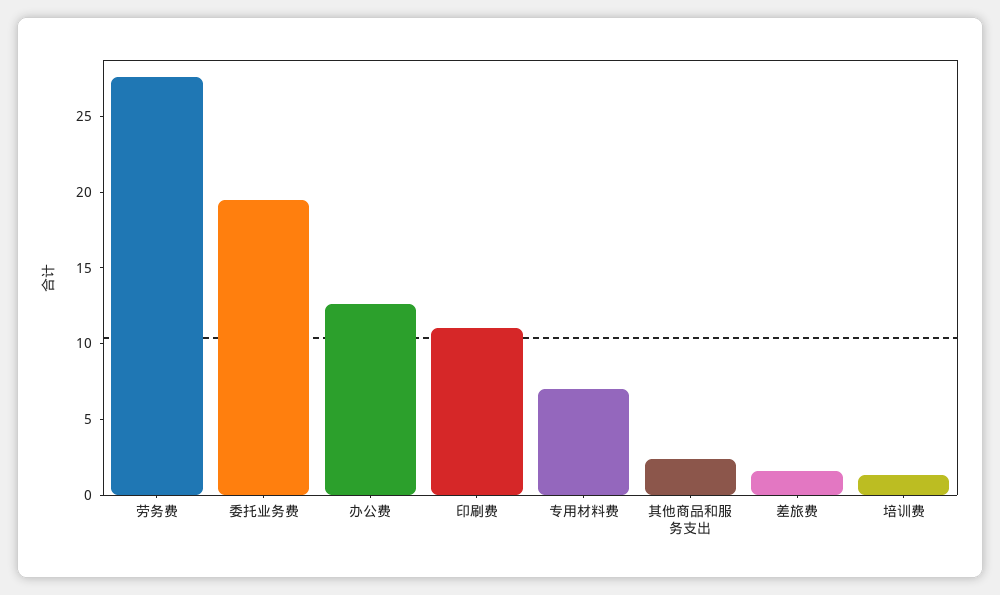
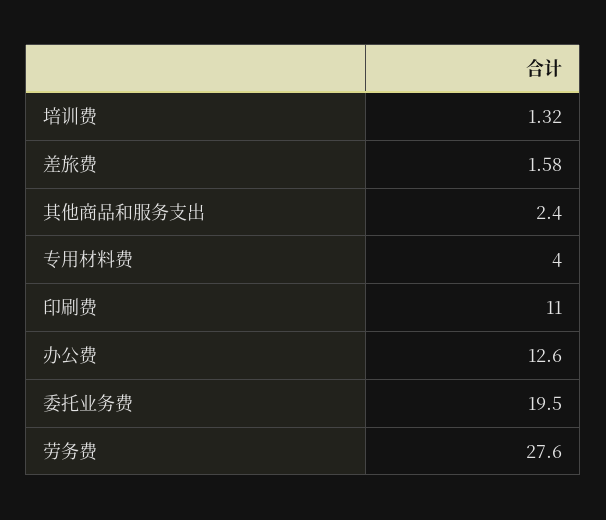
专用材料费: 7 -> 4

